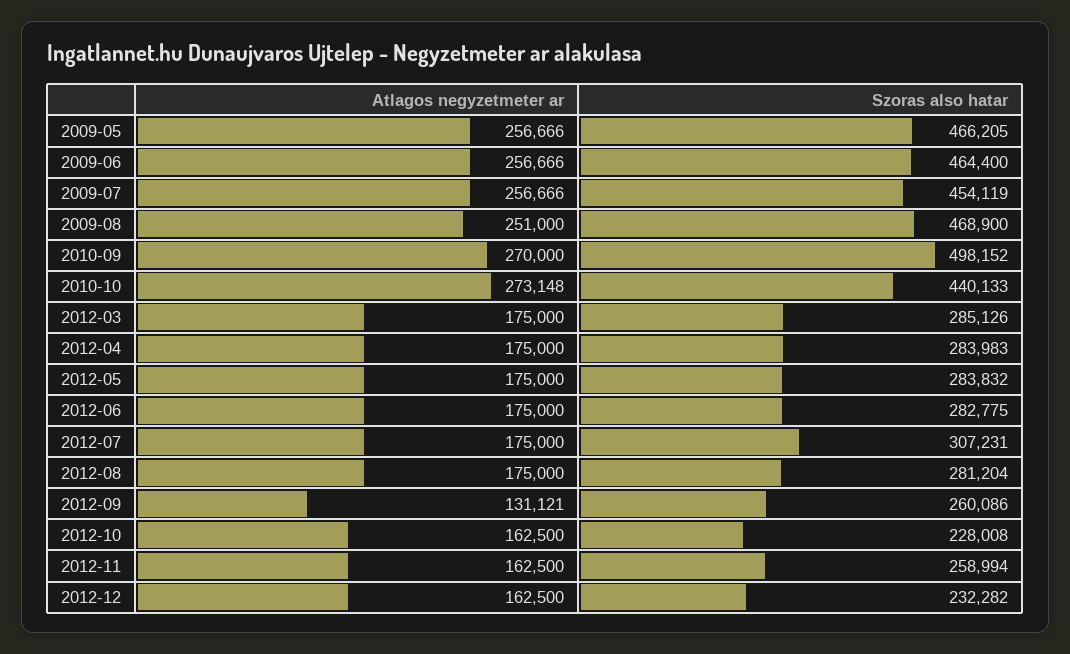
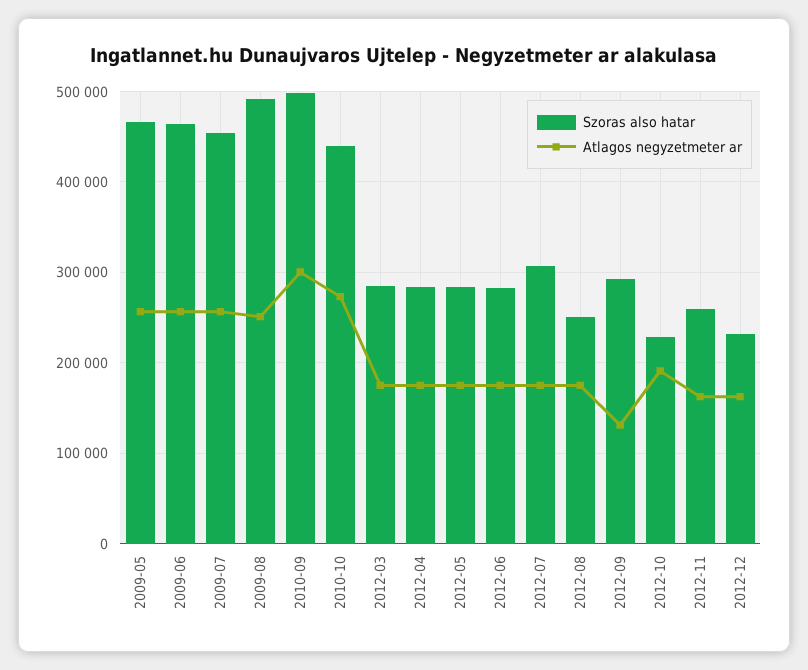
Szoras also hatar, 2009-08: 468900 -> 490000
Atlagos negyzetmeter ar, 2010-09: 270000 -> 300000
Szoras also hatar, 2012-08: 281204 -> 250000
Szoras also hatar, 2012-09: 260086 -> 290000
Atlagos negyzetmeter ar, 2012-10: 162500 -> 190000

